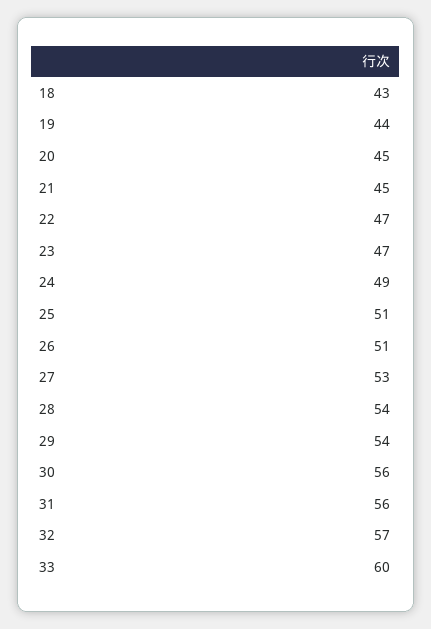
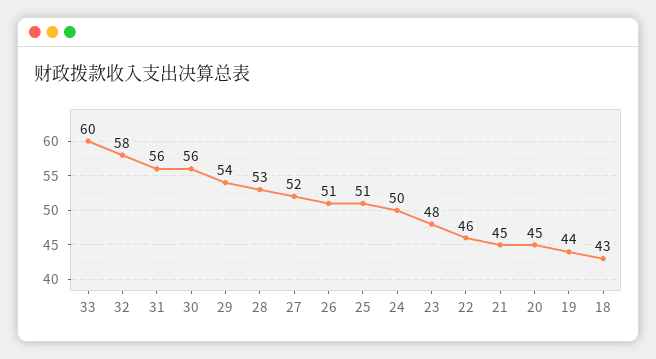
22: 47 -> 46
23: 47 -> 48
24: 49 -> 50
27: 53 -> 52
28: 54 -> 53
32: 57 -> 58

